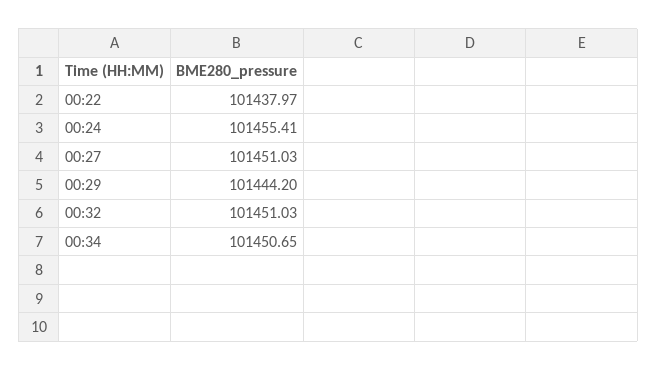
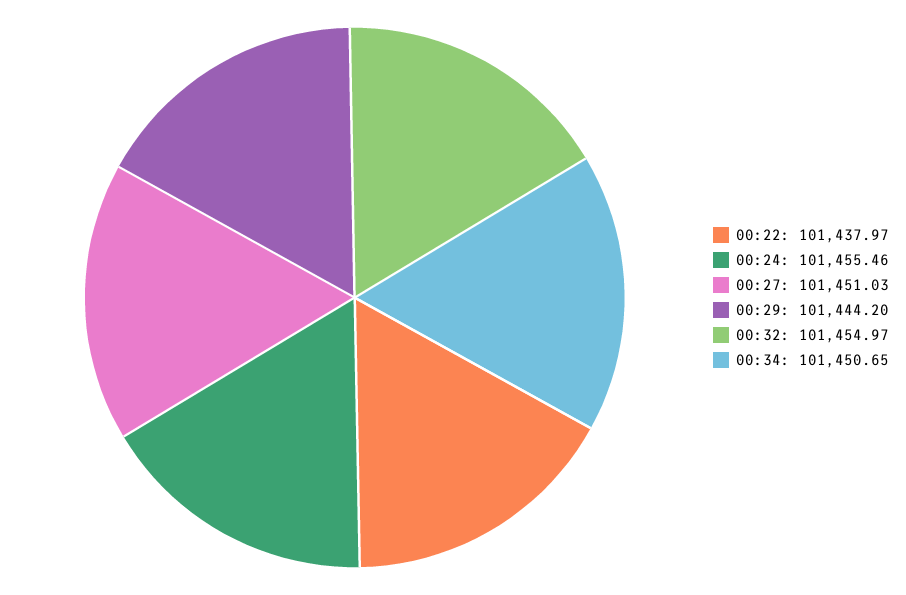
00:24: 101455.41 -> 101455.46
00:32: 101451.03 -> 101454.97

